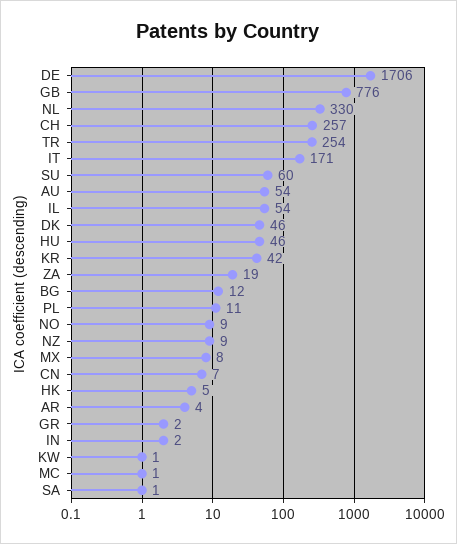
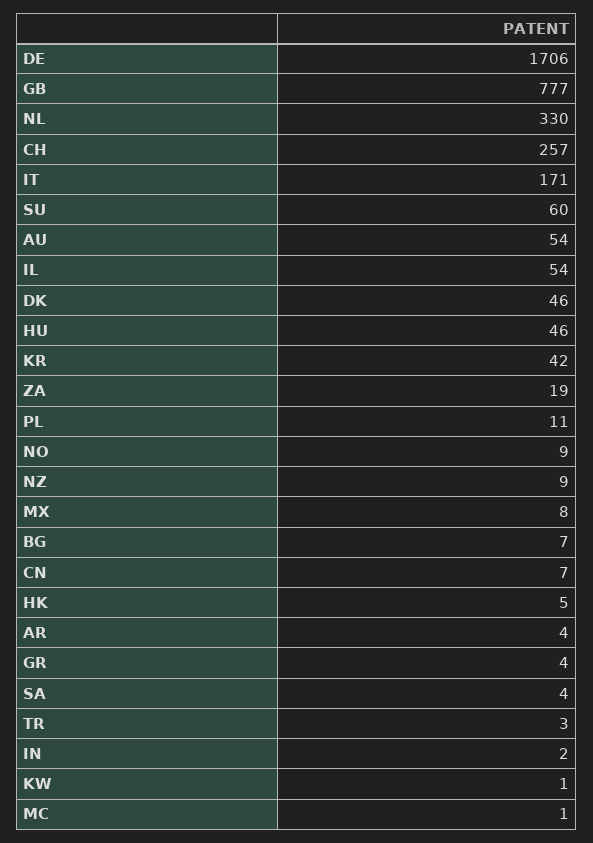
GB: 776 -> 777
TR: 254 -> 3
BG: 12 -> 7
GR: 2 -> 4
SA: 1 -> 4

